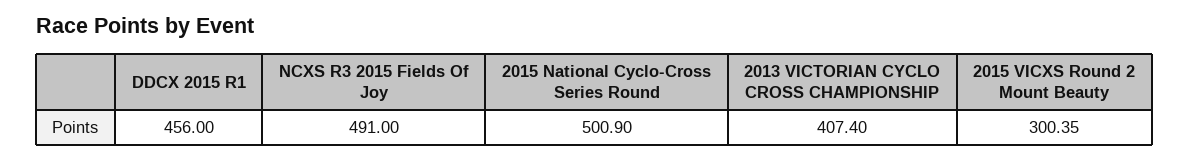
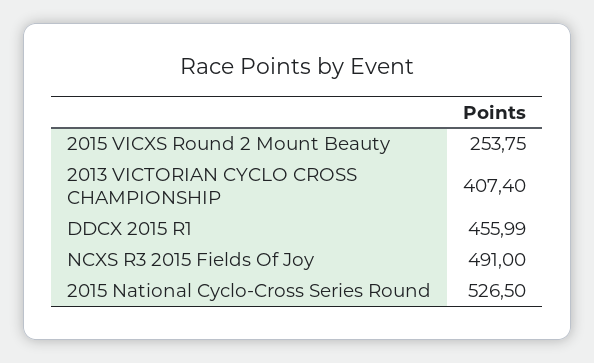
DDCX 2015 R1: 456 -> 455.99
2015 National Cyclo-Cross Series Round: 500.9 -> 526.5
2015 VICXS Round 2 Mount Beauty: 300.35 -> 253.75

